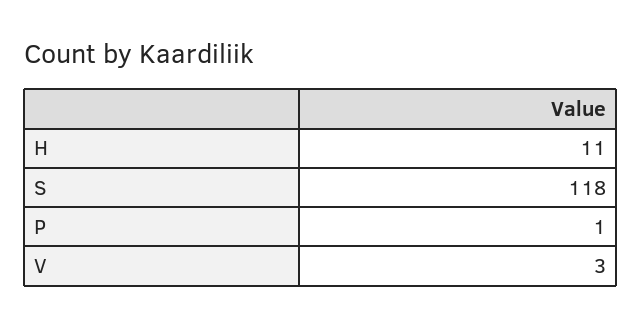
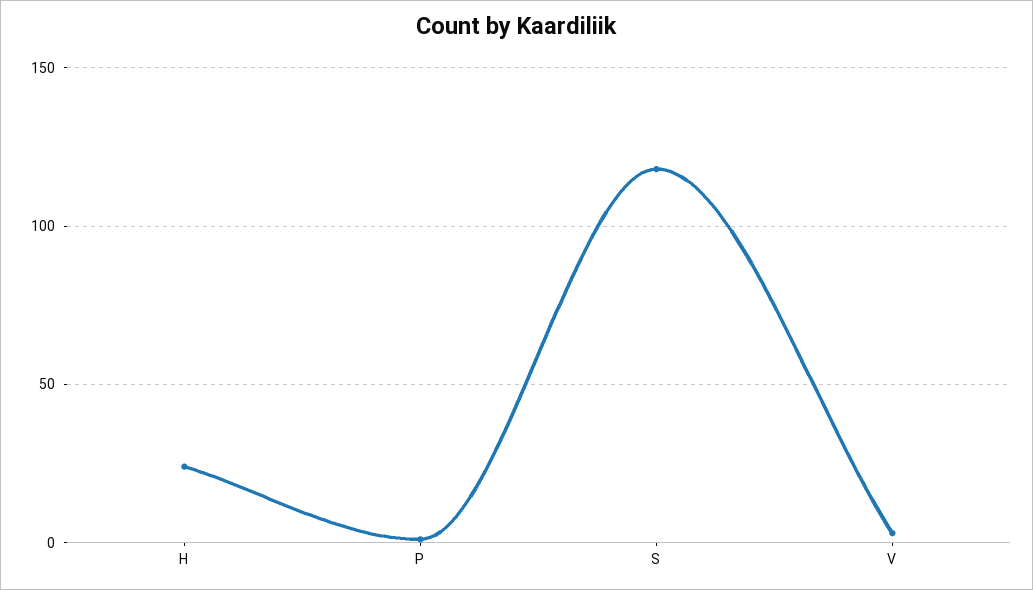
H: 11 -> 25

